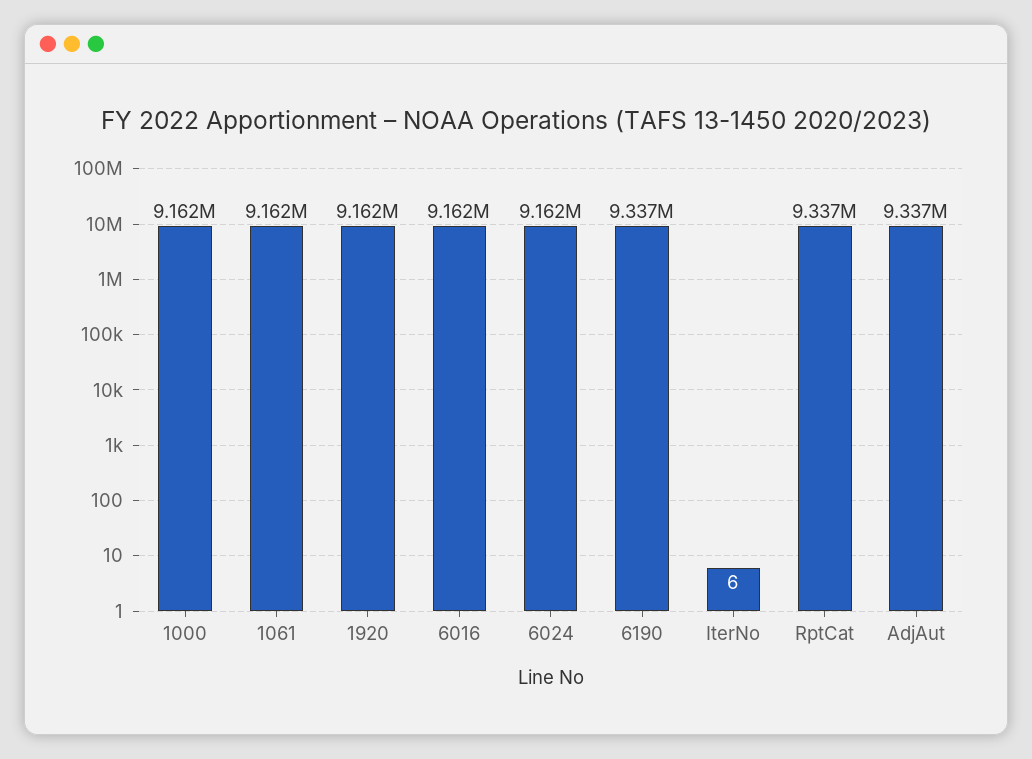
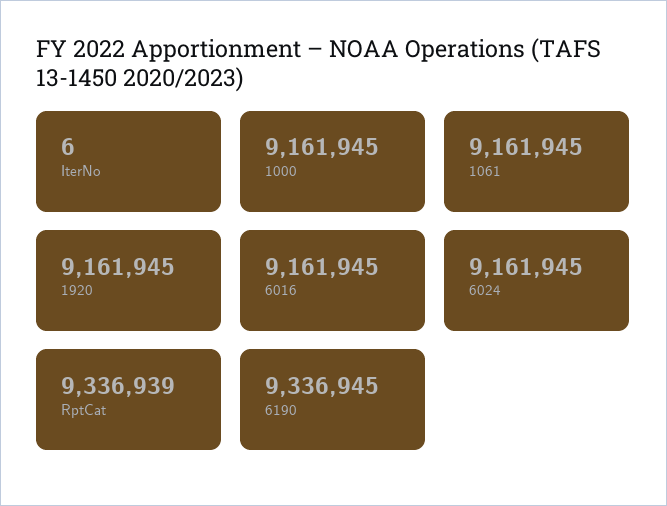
AdjAut: 9337000 -> none

